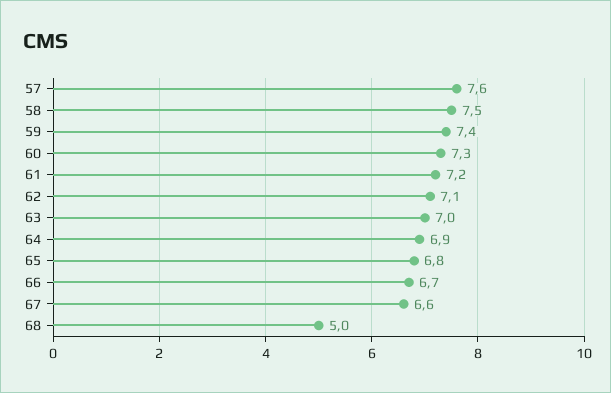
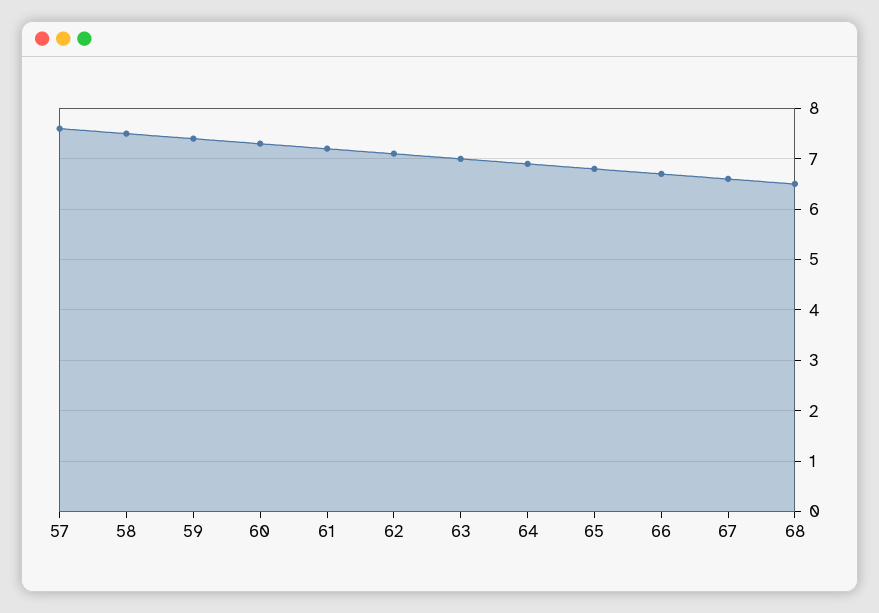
68: 5 -> 6.5

